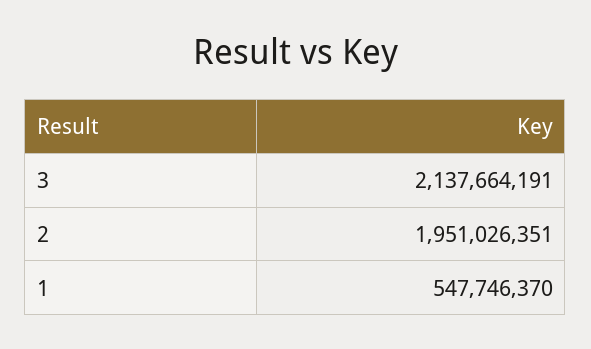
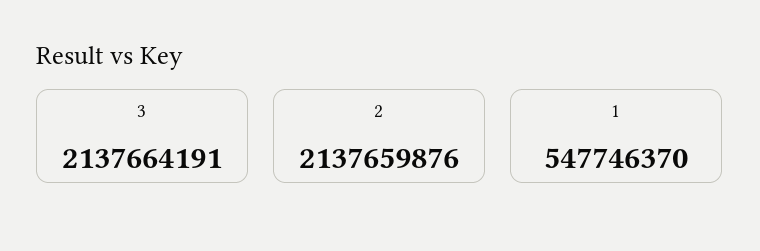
2: 1951026351 -> 2137659876

